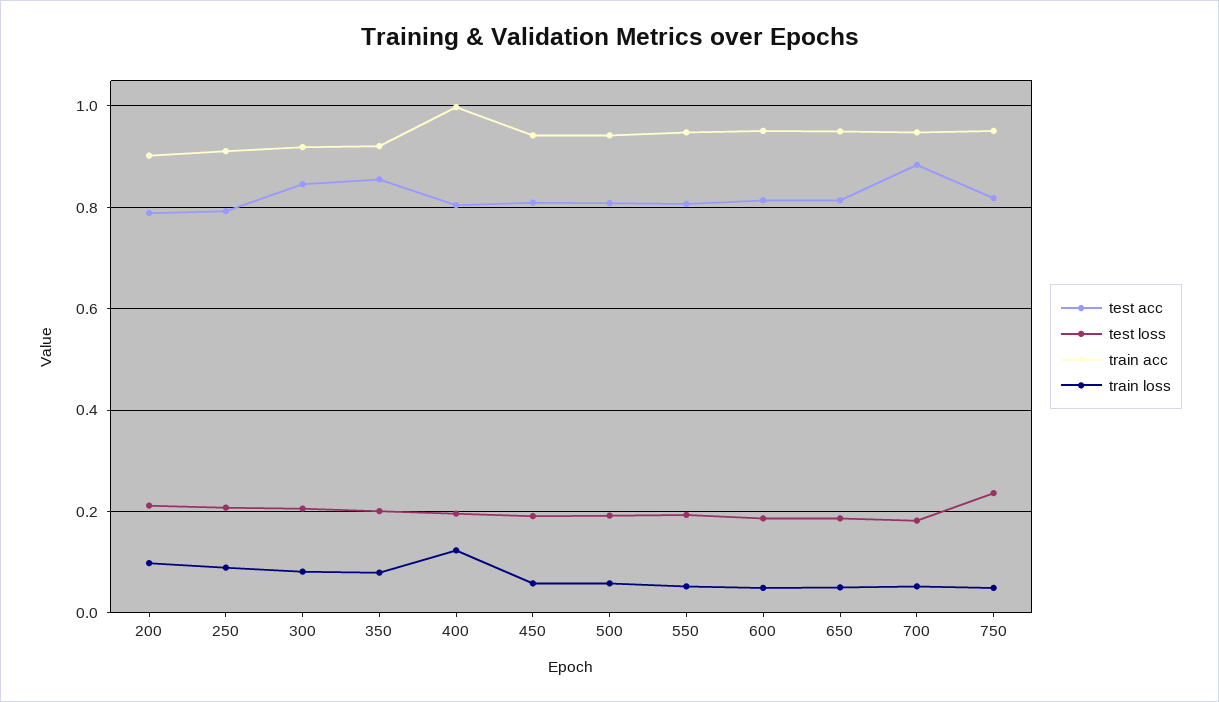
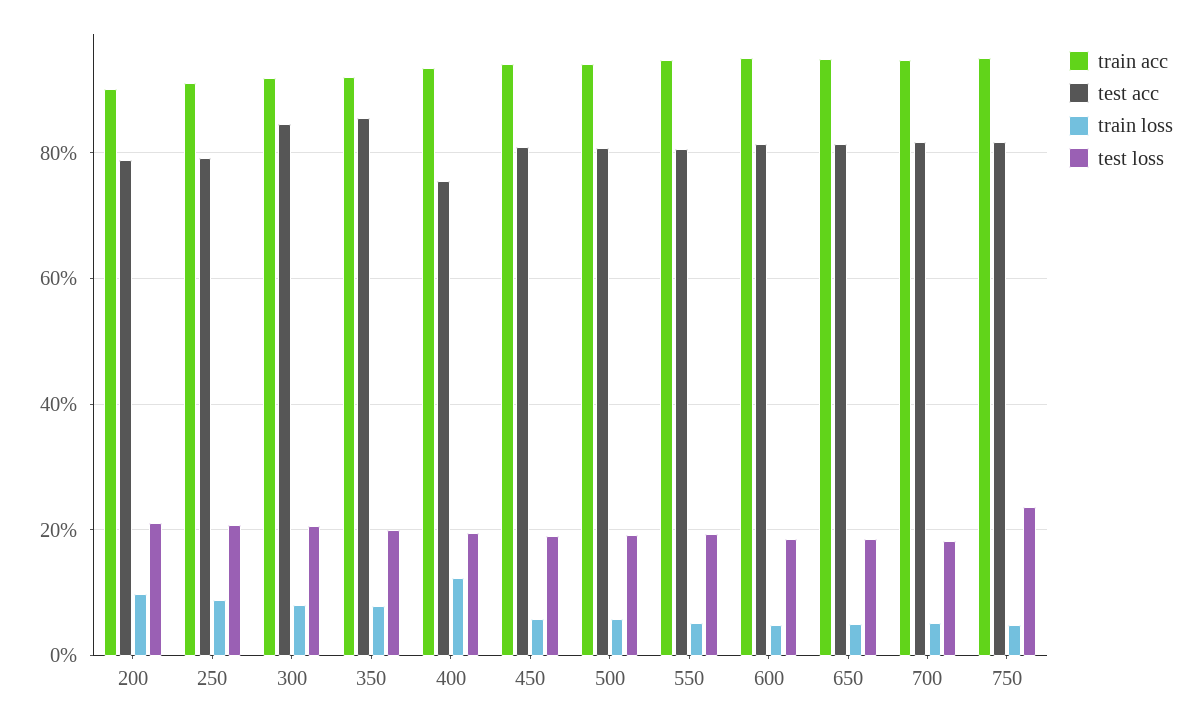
test acc, 400: 0.8 -> 0.76
train acc, 400: 1 -> 0.94
test acc, 700: 0.88 -> 0.82

